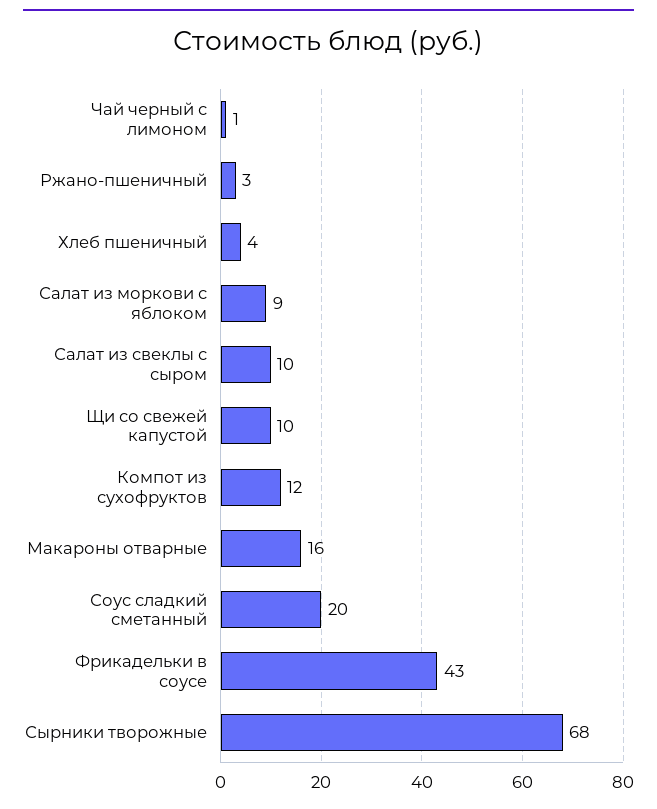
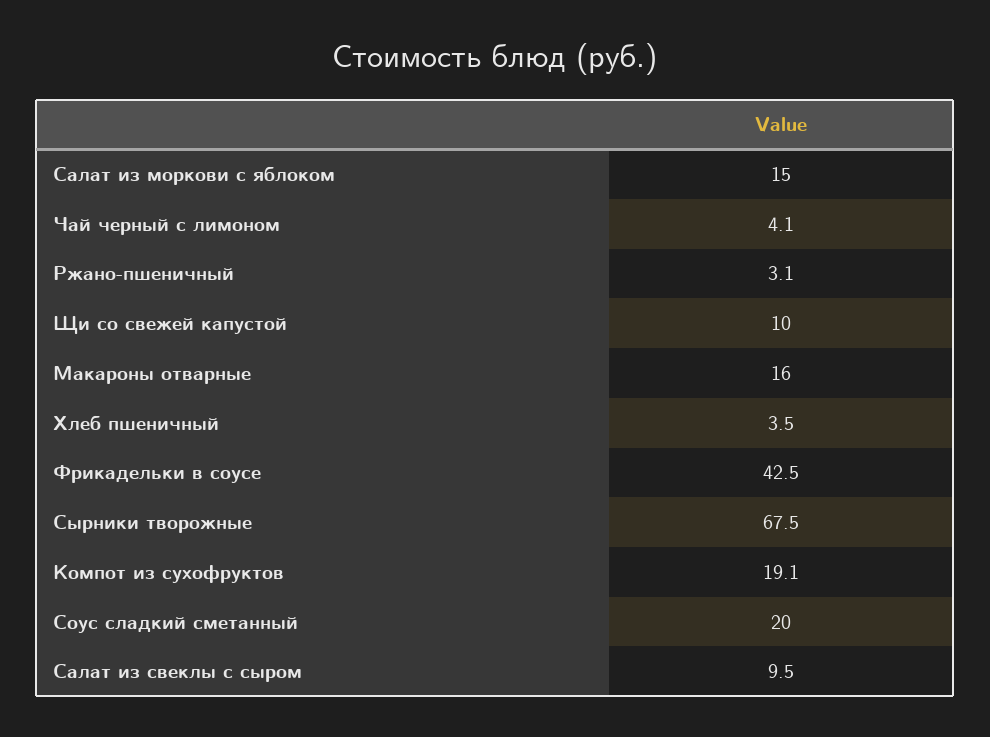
Чай черный с лимоном: 1 -> 4.1
Салат из моркови с яблоком: 9 -> 15
Компот из сухофруктов: 12 -> 19.1

